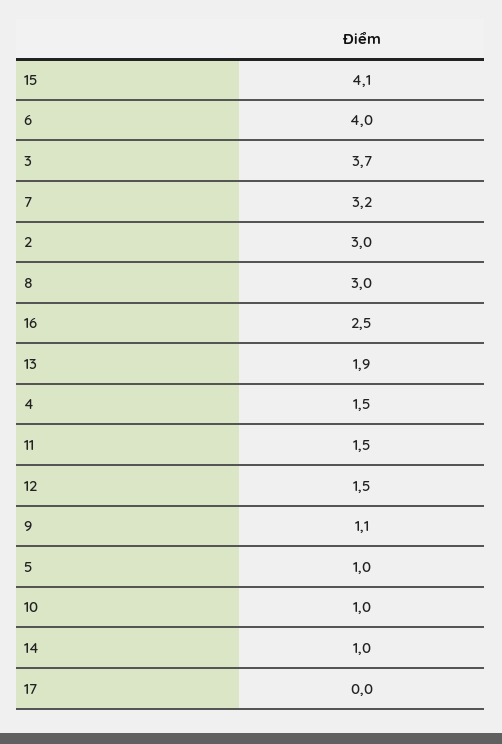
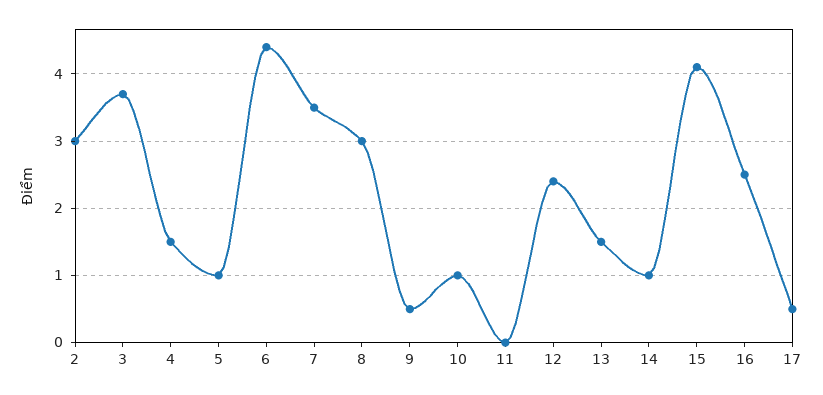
6: 4 -> 4.4
7: 3.2 -> 3.5
13: 1.9 -> 1.5
11: 1.5 -> 0
12: 1.5 -> 2.4
9: 1.1 -> 0.5
17: 0 -> 0.5

